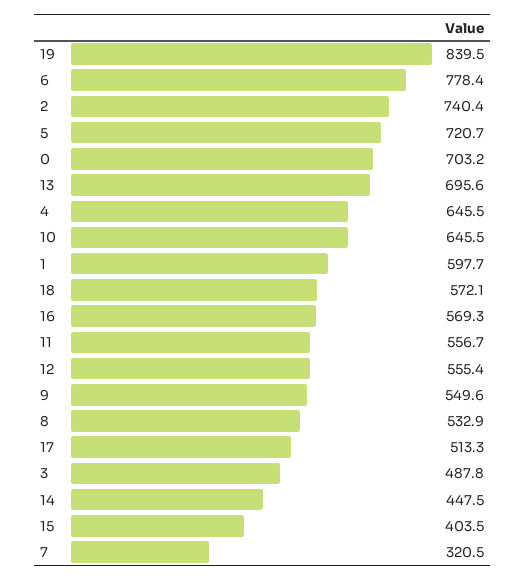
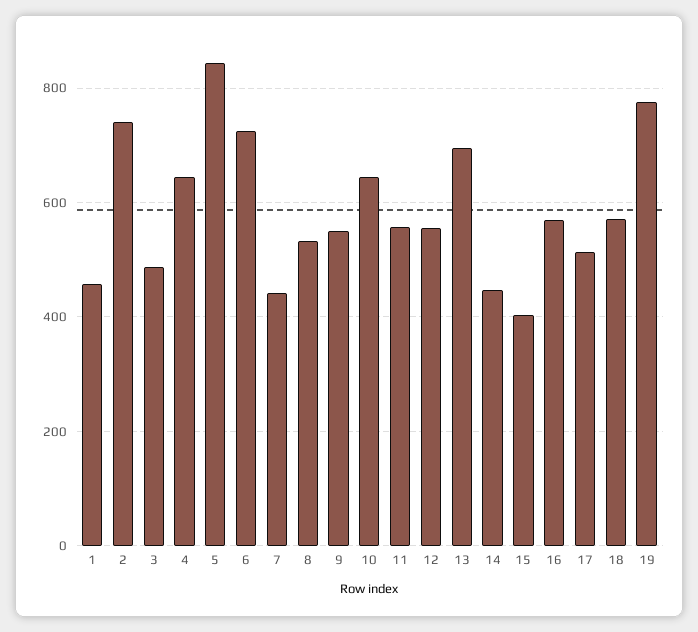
19: 839.5 -> 780
6: 778.4 -> 720
5: 720.7 -> 840
0: 703.2 -> none
1: 597.7 -> 460
7: 320.5 -> 440

